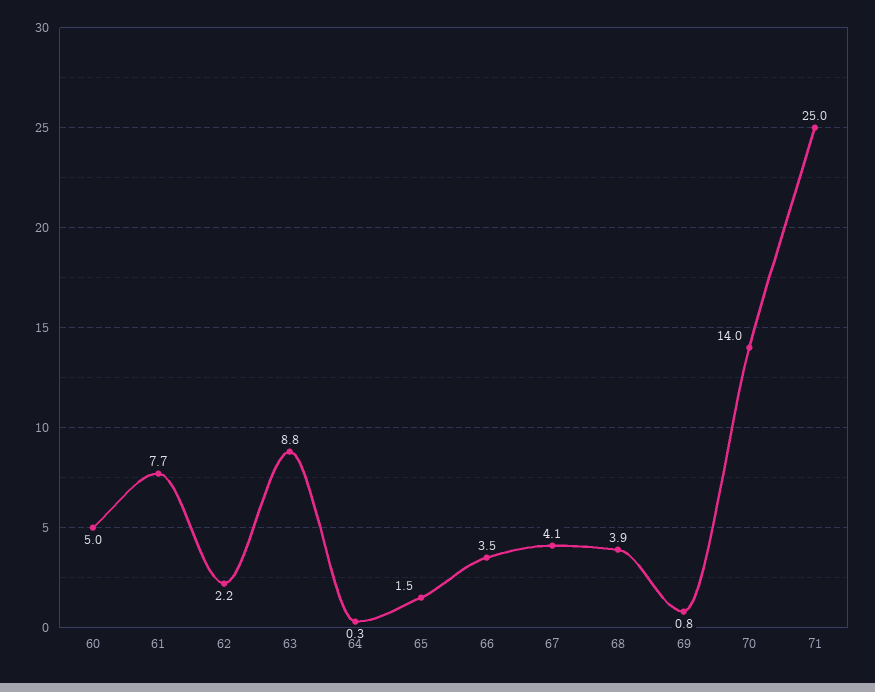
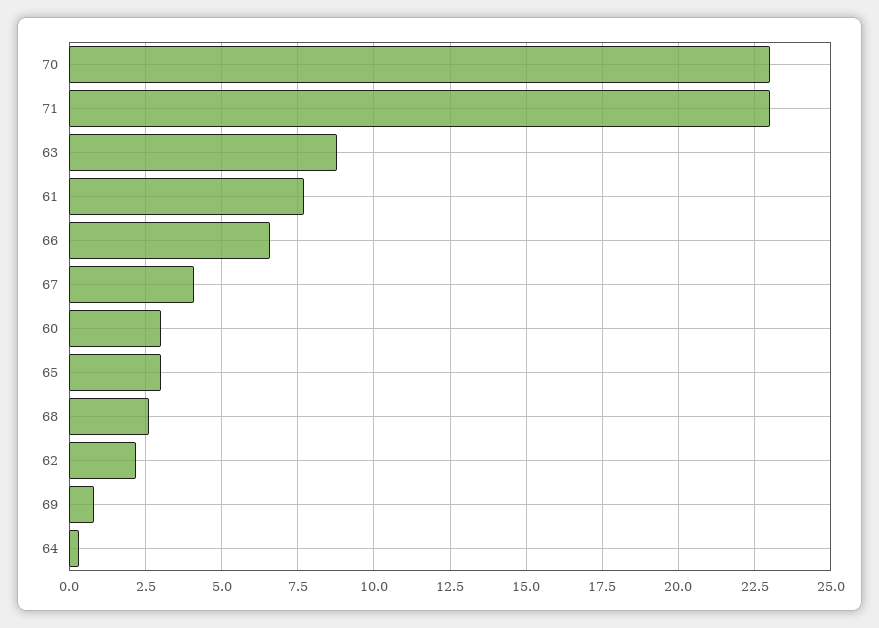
60: 5 -> 3
65: 1.5 -> 3
66: 3.5 -> 6.5
68: 3.9 -> 2.5
70: 14 -> 23
71: 25 -> 23

